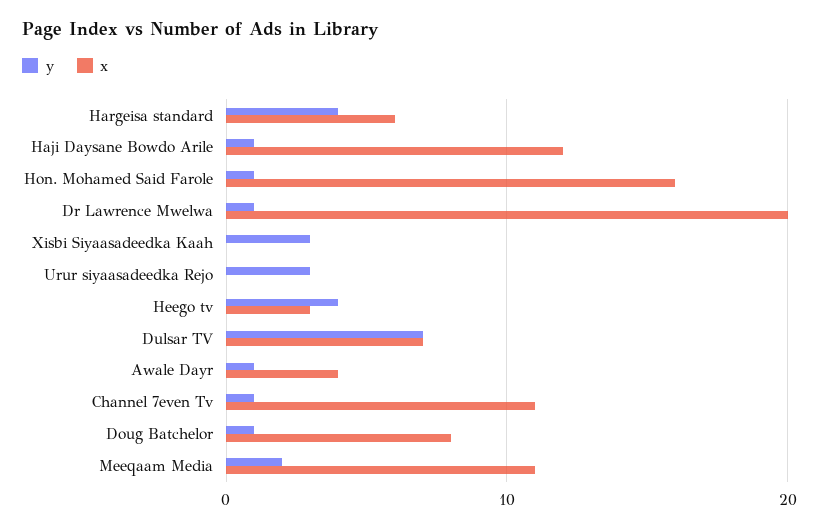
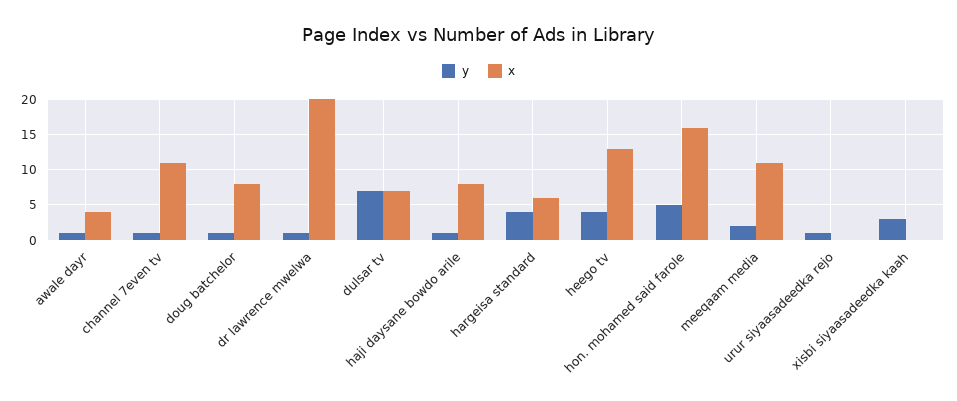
x, Haji Daysane Bowdo Arile: 12 -> 8
y, Hon. Mohamed Said Farole: 1 -> 5
y, Urur siyaasadeedka Rejo: 3 -> 1
x, Heego tv: 3 -> 13

